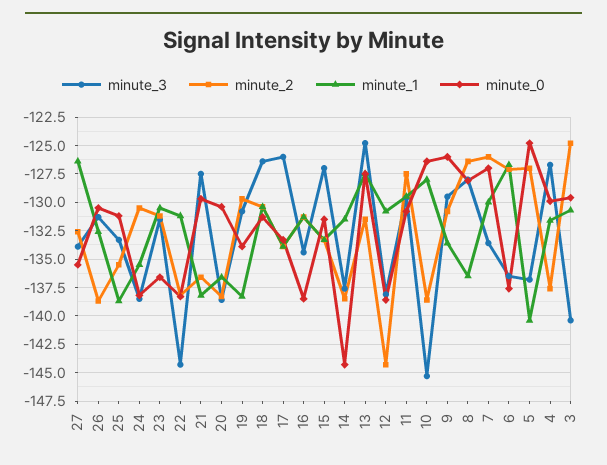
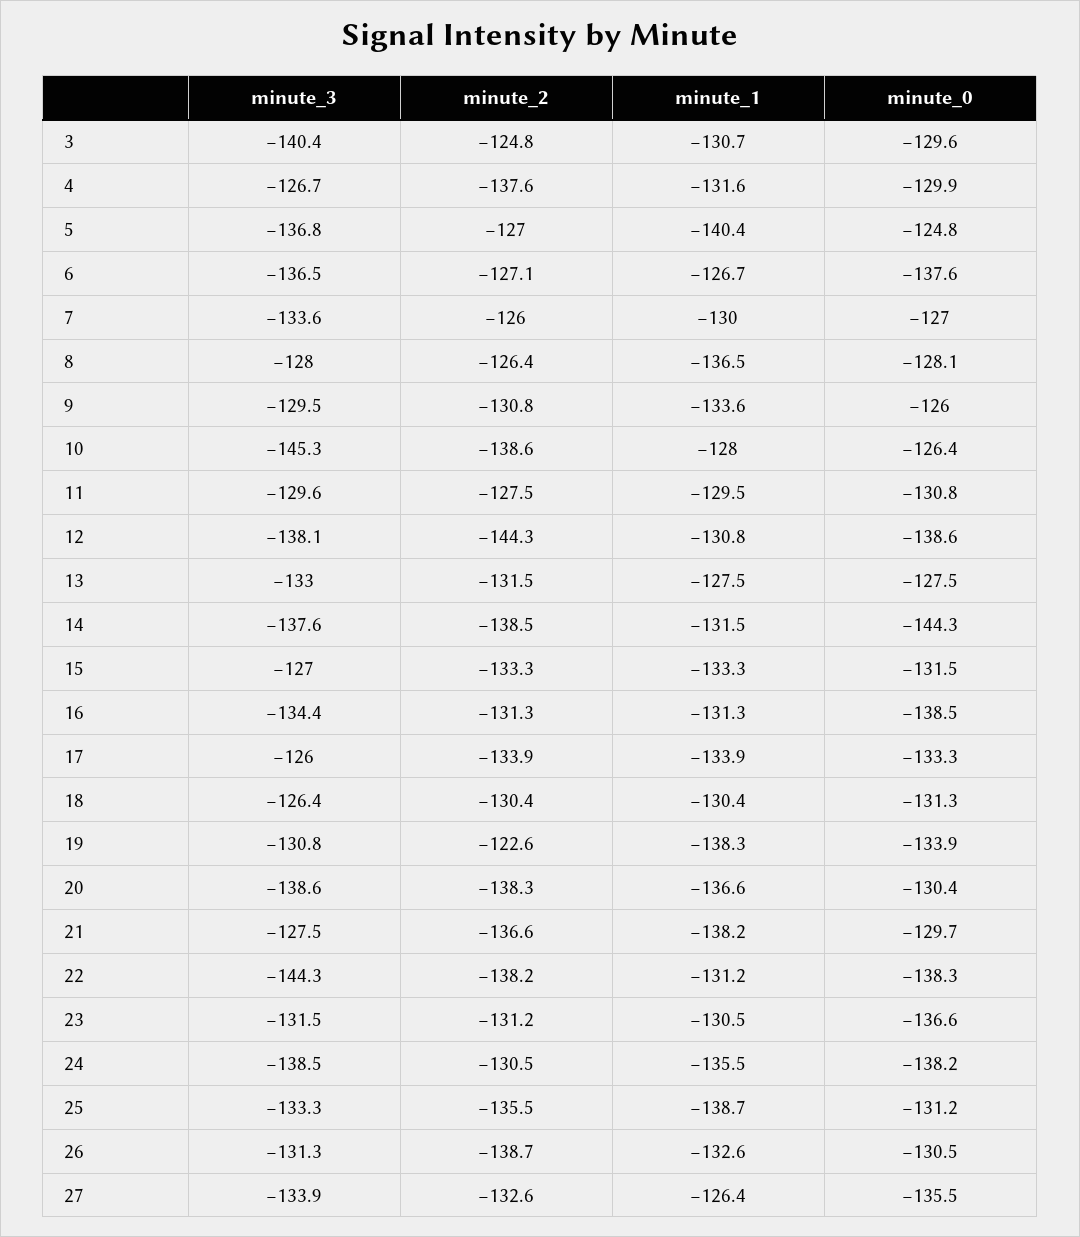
minute_2, 19: -130 -> -122.6
minute_3, 13: -125 -> -133

